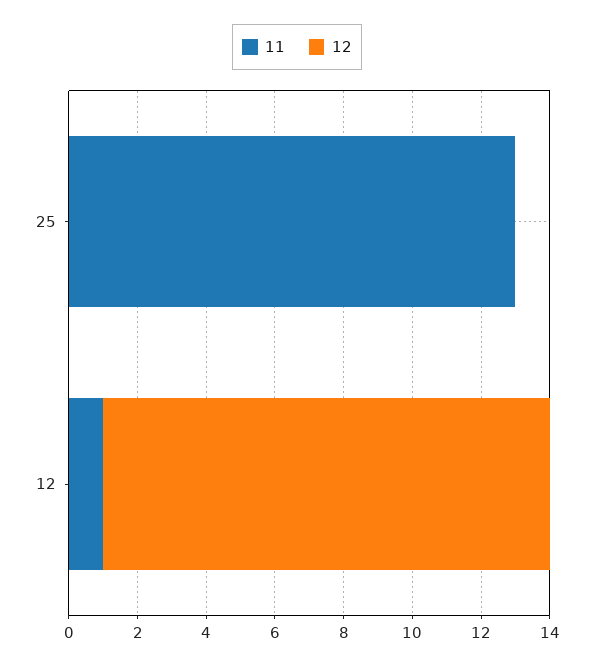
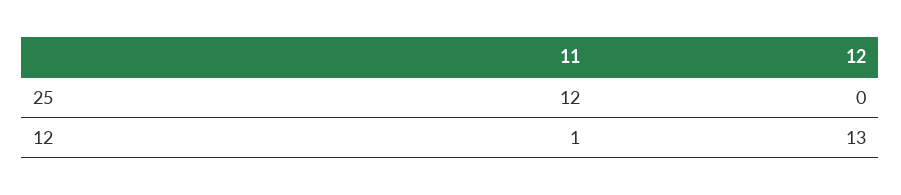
11, 25: 13 -> 12

